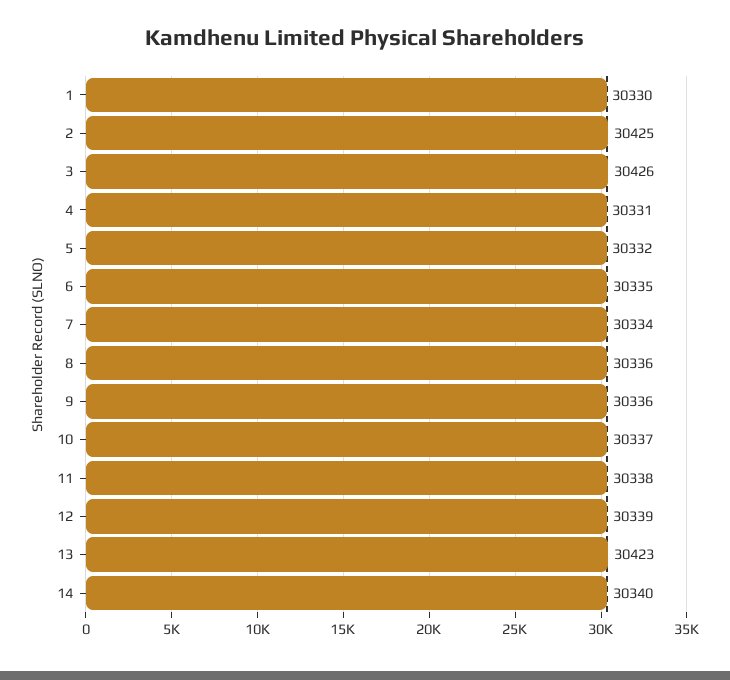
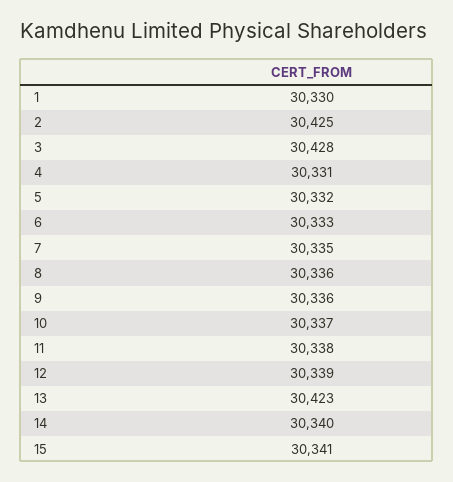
3: 30426 -> 30428
6: 30335 -> 30333
7: 30334 -> 30335
15: none -> 30341

